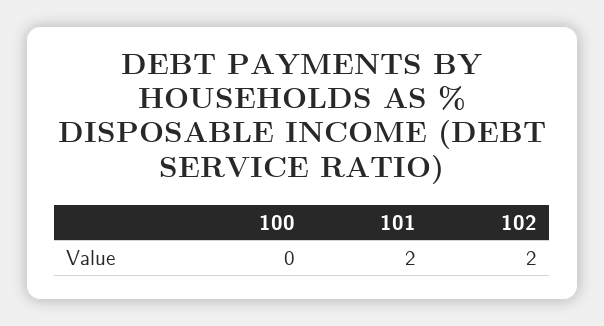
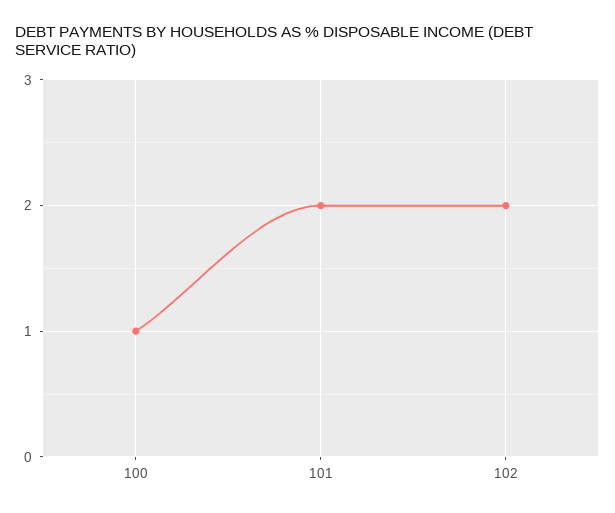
100: 0 -> 1

